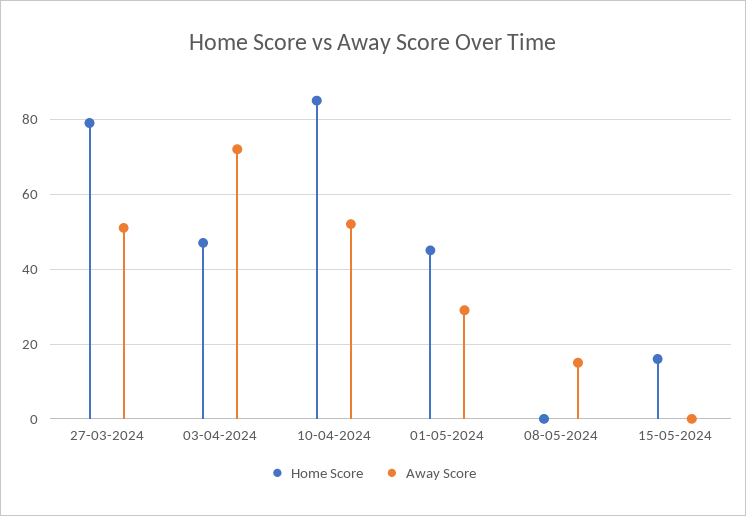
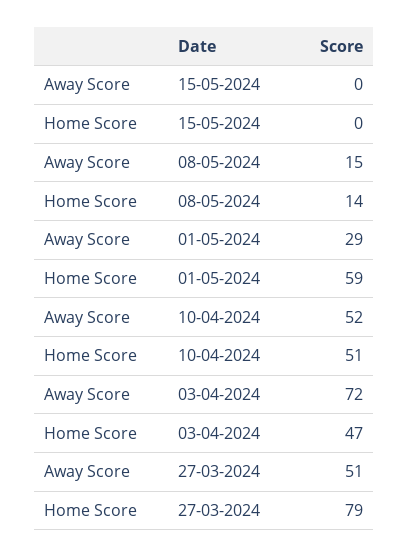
Home Score, 10-04-2024: 85 -> 51
Home Score, 01-05-2024: 45 -> 59
Home Score, 08-05-2024: 0 -> 14
Home Score, 15-05-2024: 15 -> 0

